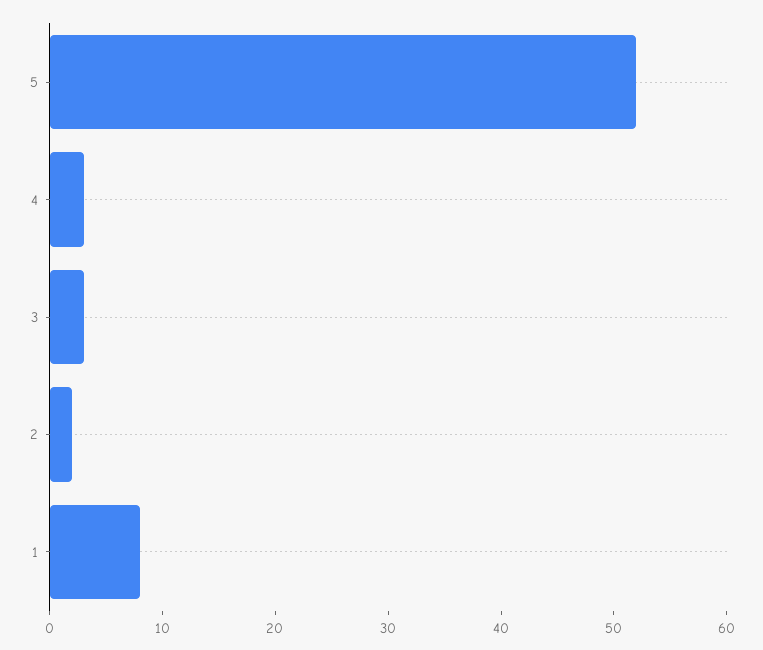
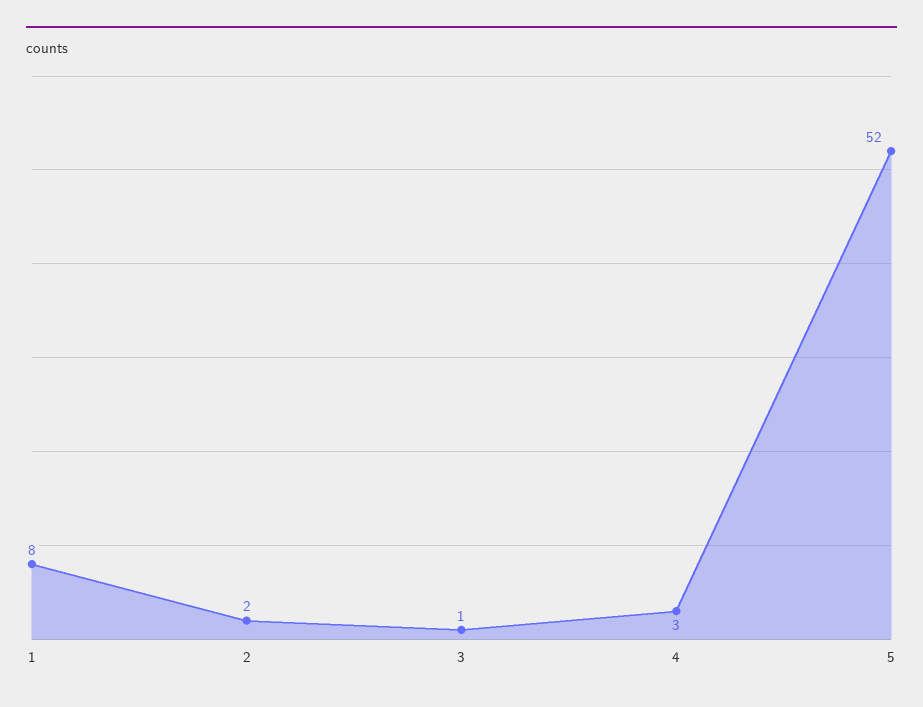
3: 3 -> 1

